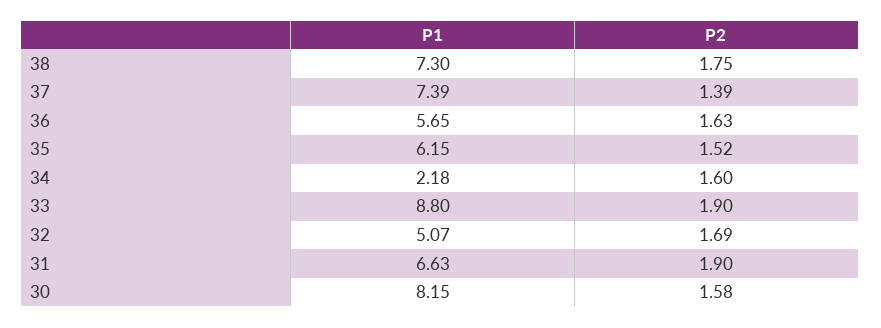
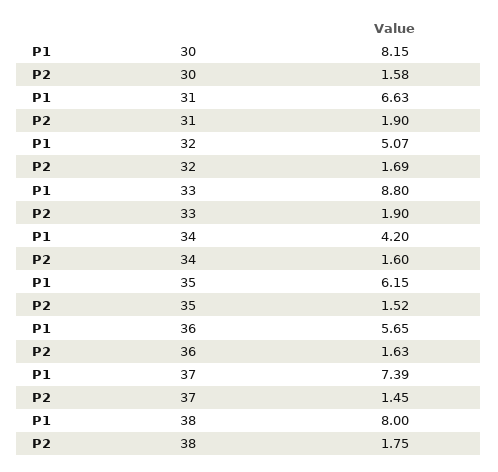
P1, 38: 7.3 -> 8
P2, 37: 1.39 -> 1.45
P1, 34: 2.18 -> 4.2

